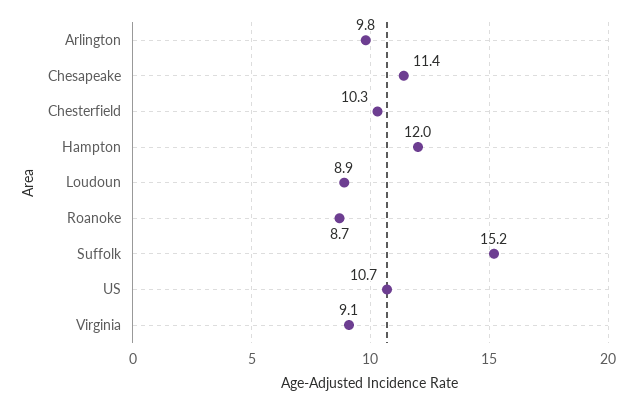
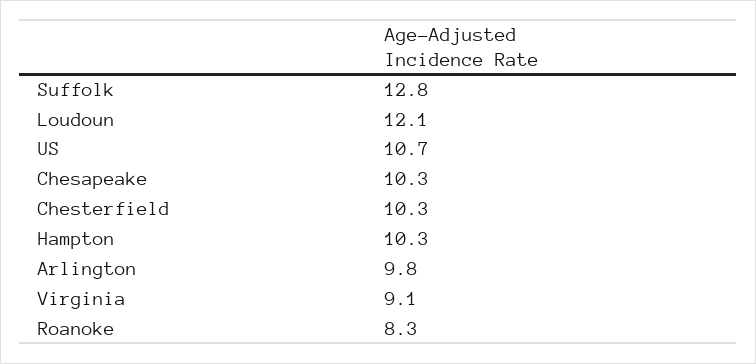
Chesapeake: 11.4 -> 10.3
Hampton: 12 -> 10.3
Loudoun: 8.9 -> 12.1
Roanoke: 8.7 -> 8.3
Suffolk: 15.2 -> 12.8

